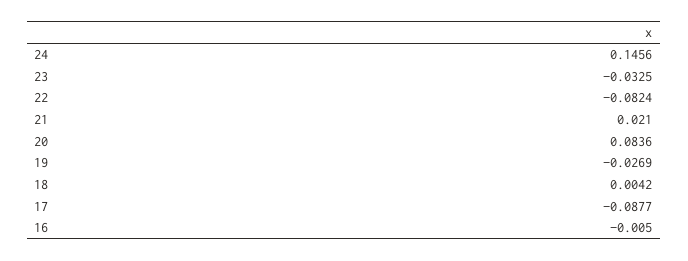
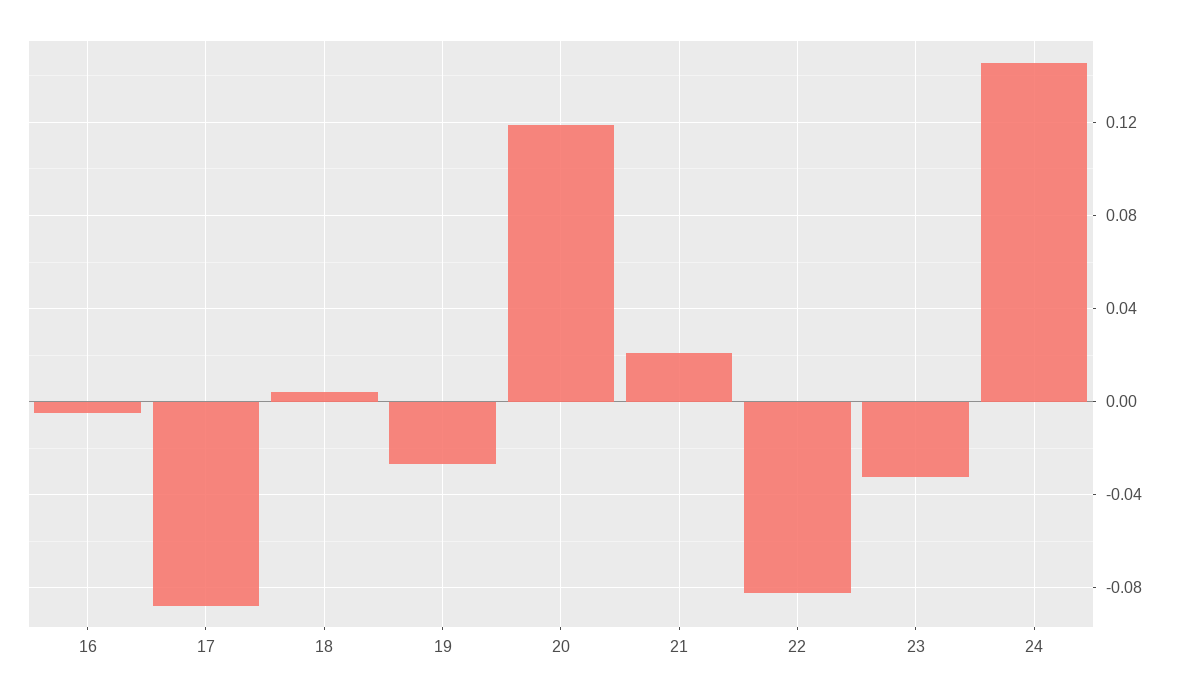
20: 0.0836 -> 0.12

